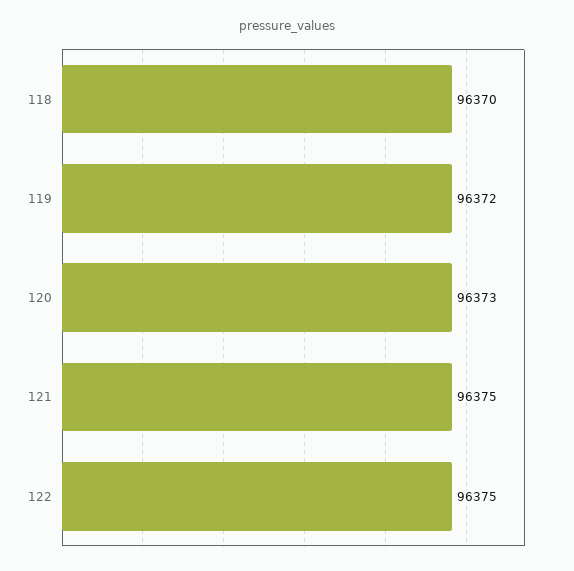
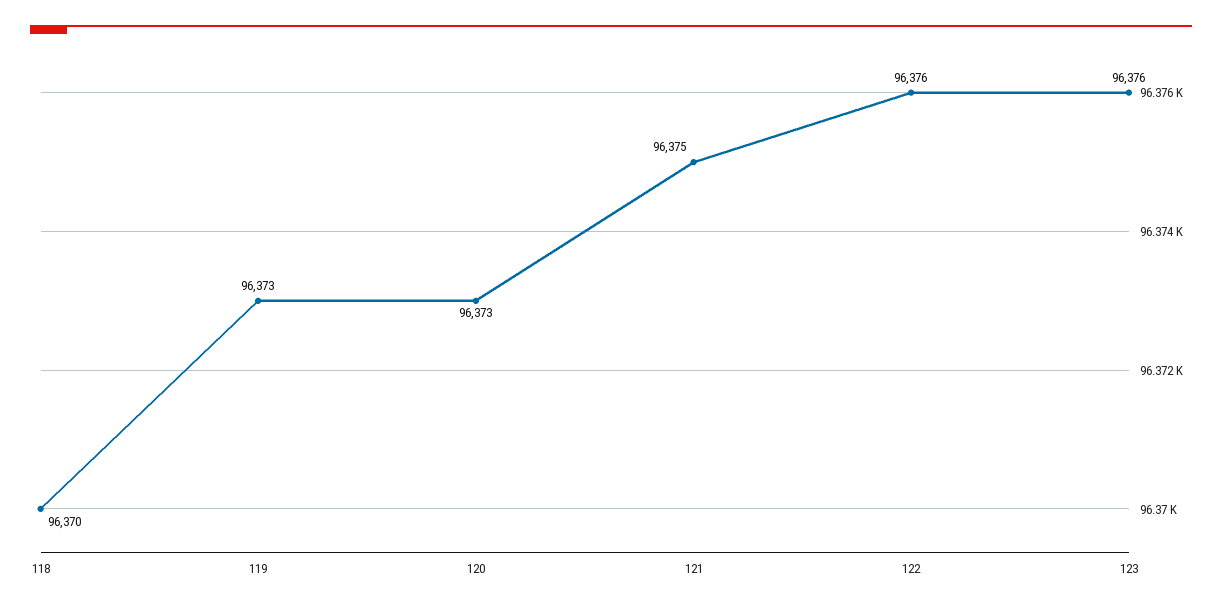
119: 96372 -> 96373
122: 96375 -> 96376
123: none -> 96376

